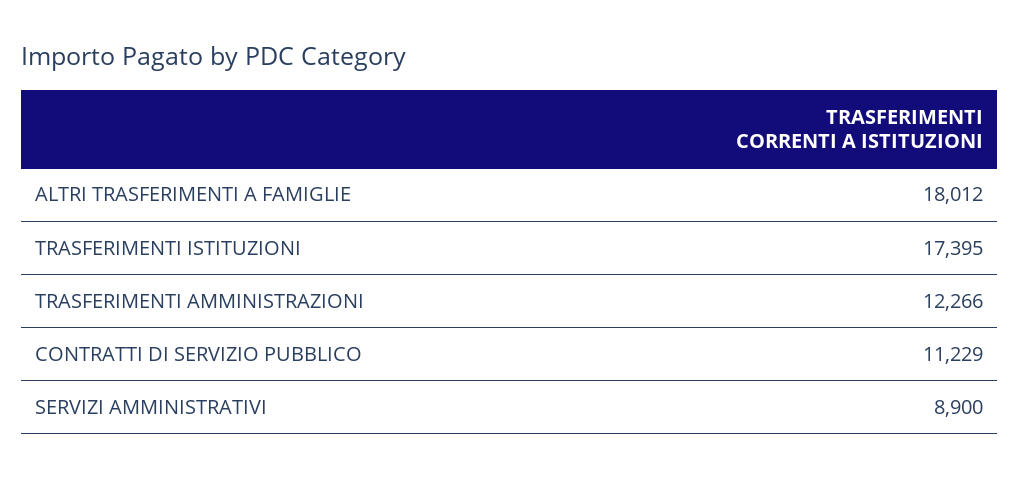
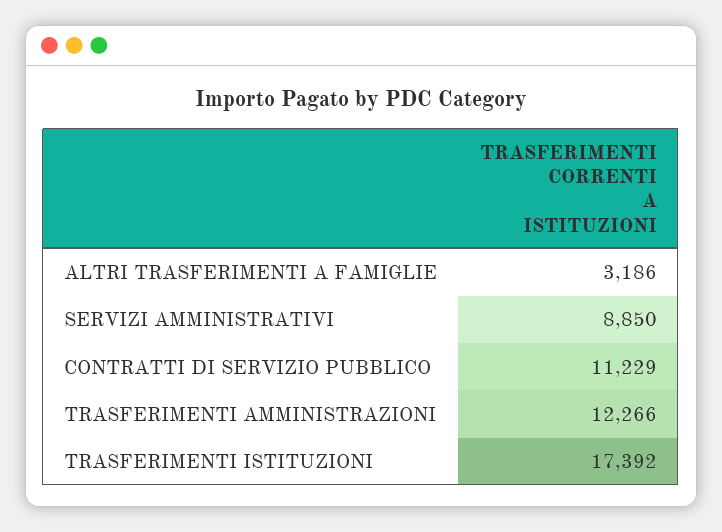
ALTRI TRASFERIMENTI A FAMIGLIE: 18012 -> 3186
TRASFERIMENTI ISTITUZIONI: 17395 -> 17392
SERVIZI AMMINISTRATIVI: 8900 -> 8850

